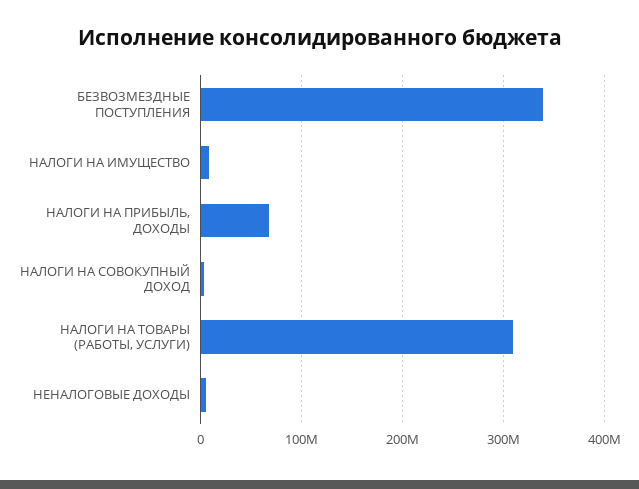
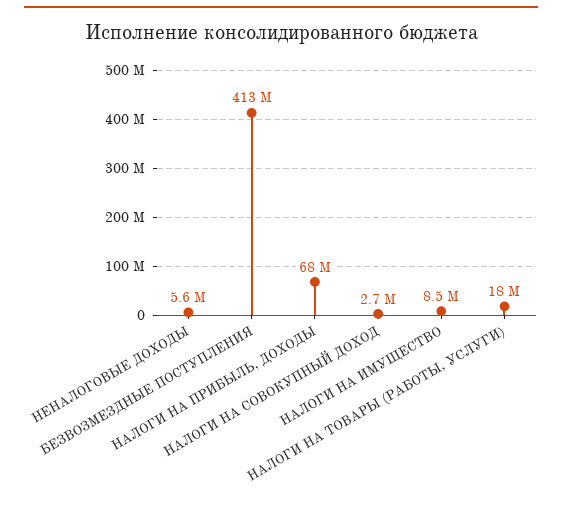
БЕЗВОЗМЕЗДНЫЕ ПОСТУПЛЕНИЯ: 340000000 -> 413000000
НАЛОГИ НА ТОВАРЫ (РАБОТЫ, УСЛУГИ): 310000000 -> 18000000

